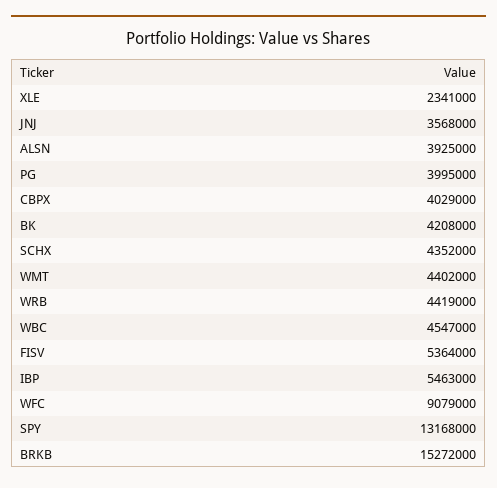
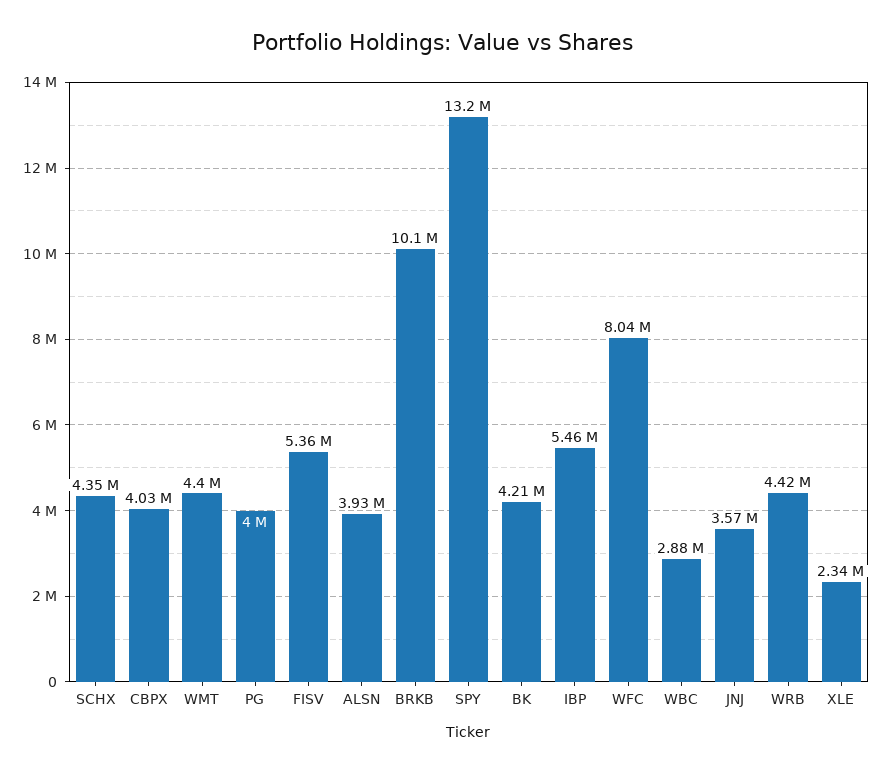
WBC: 4547000 -> 2880000
WFC: 9079000 -> 8040000
BRKB: 15272000 -> 10100000

